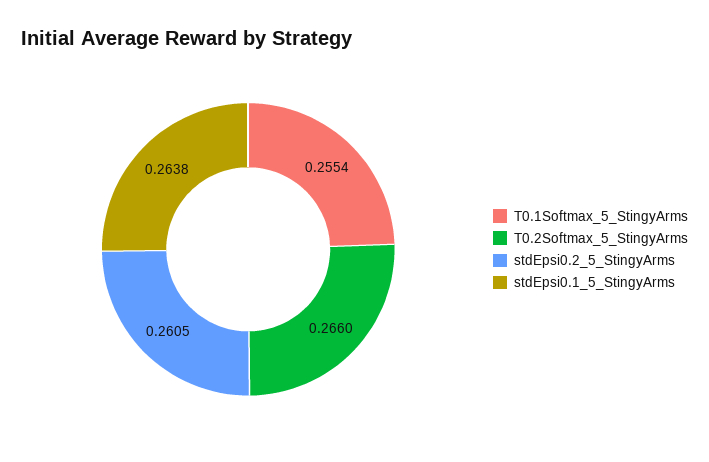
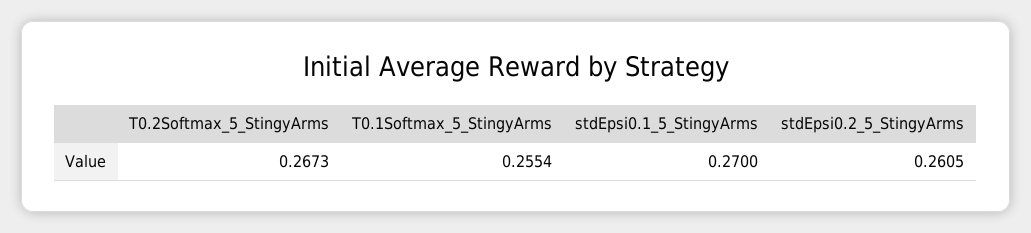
T0.2Softmax_5_StingyArms: 0.266 -> 0.2673
stdEpsi0.1_5_StingyArms: 0.2638 -> 0.27

